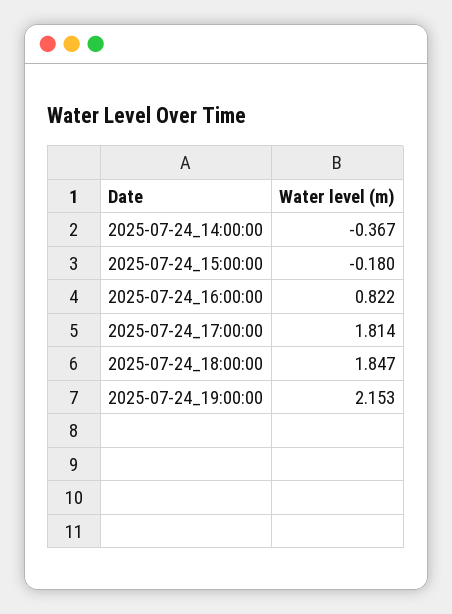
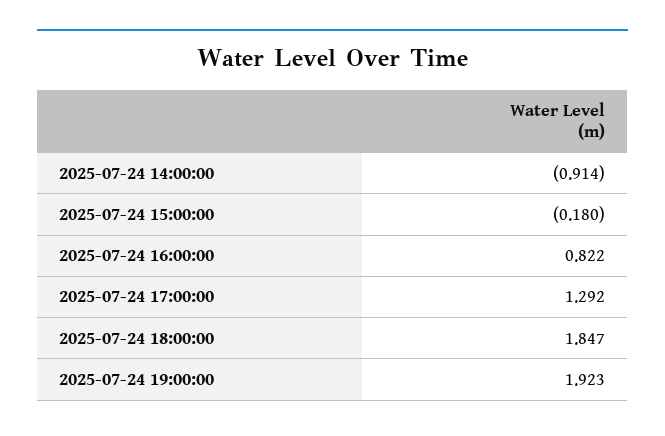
2025-07-24_14:00:00: -0.367 -> -0.914
2025-07-24_17:00:00: 1.814 -> 1.292
2025-07-24_19:00:00: 2.153 -> 1.923

